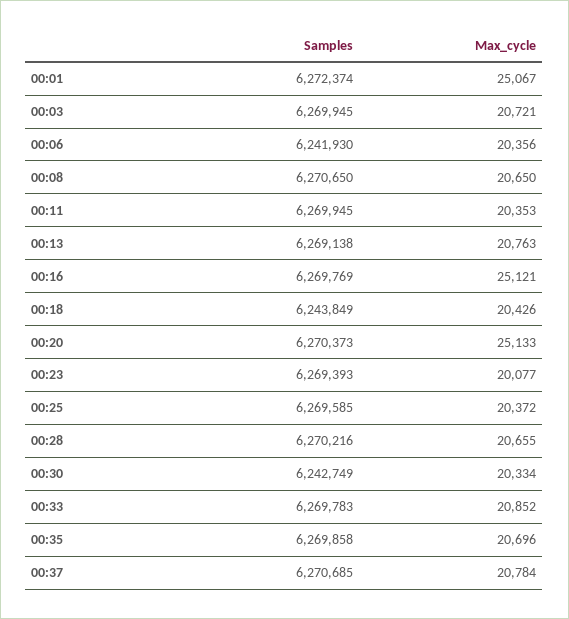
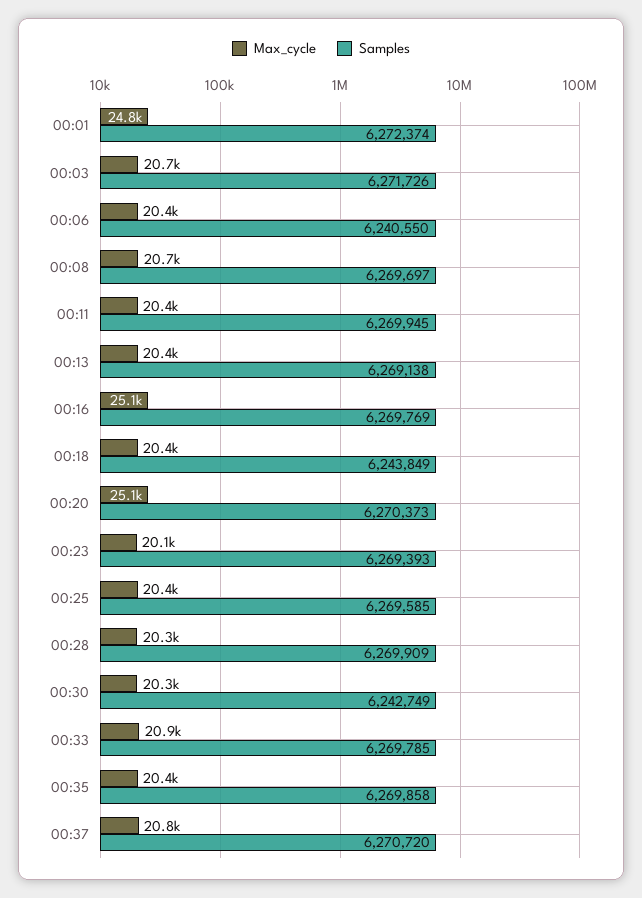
Max_cycle, 00:01: 25067 -> 24800
Samples, 00:03: 6269945 -> 6271726
Samples, 00:06: 6241930 -> 6240550
Samples, 00:08: 6270650 -> 6269697
Max_cycle, 00:13: 20763 -> 20400
Samples, 00:28: 6270216 -> 6269909
Max_cycle, 00:28: 20655 -> 20300
Samples, 00:33: 6269783 -> 6269785
Max_cycle, 00:35: 20696 -> 20400
Samples, 00:37: 6270685 -> 6270720

